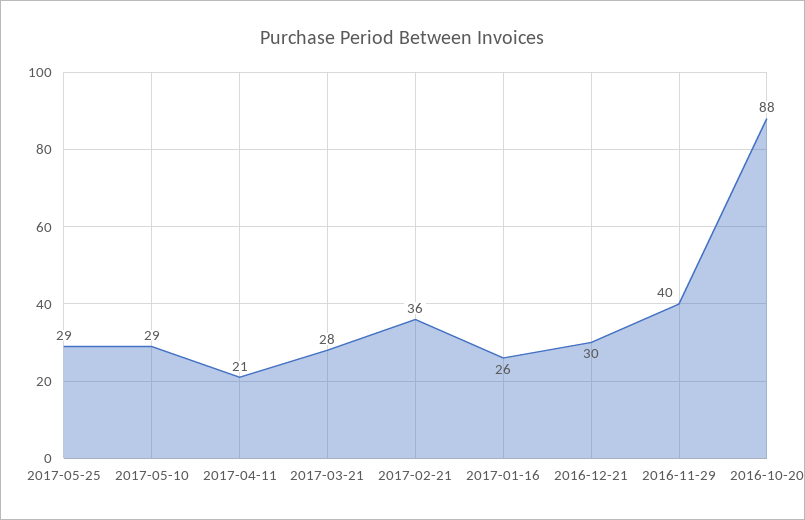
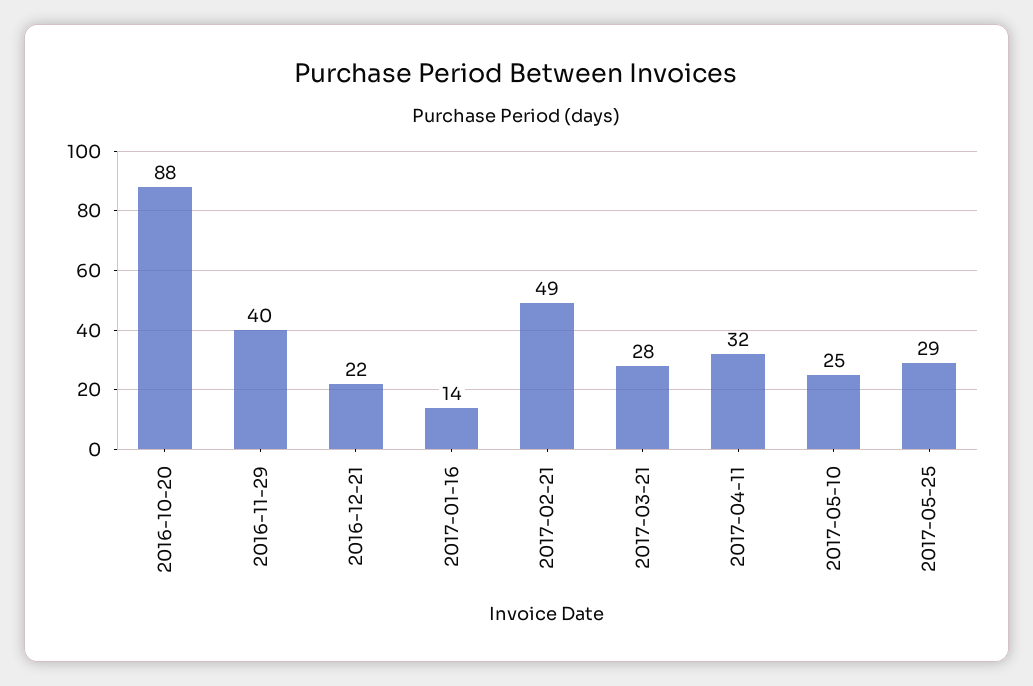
2017-05-10: 29 -> 25
2017-04-11: 21 -> 32
2017-02-21: 36 -> 49
2017-01-16: 26 -> 14
2016-12-21: 30 -> 22

